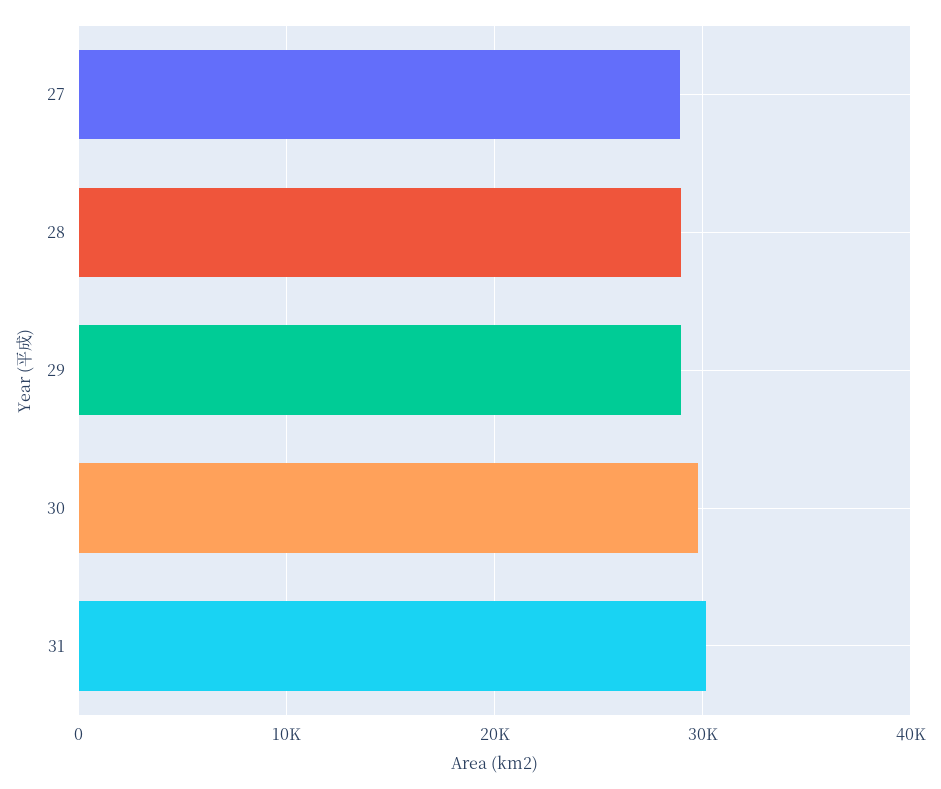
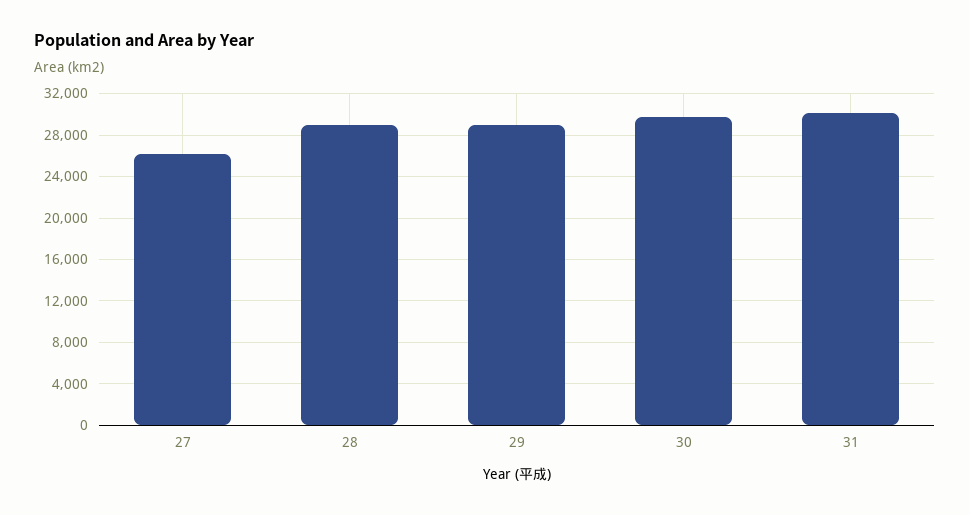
27: 29000 -> 26000

